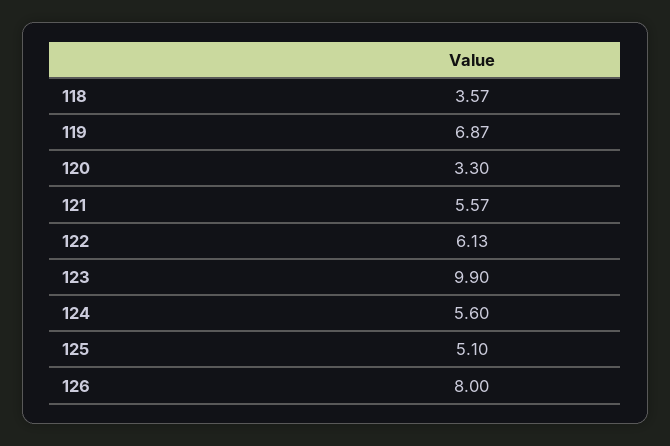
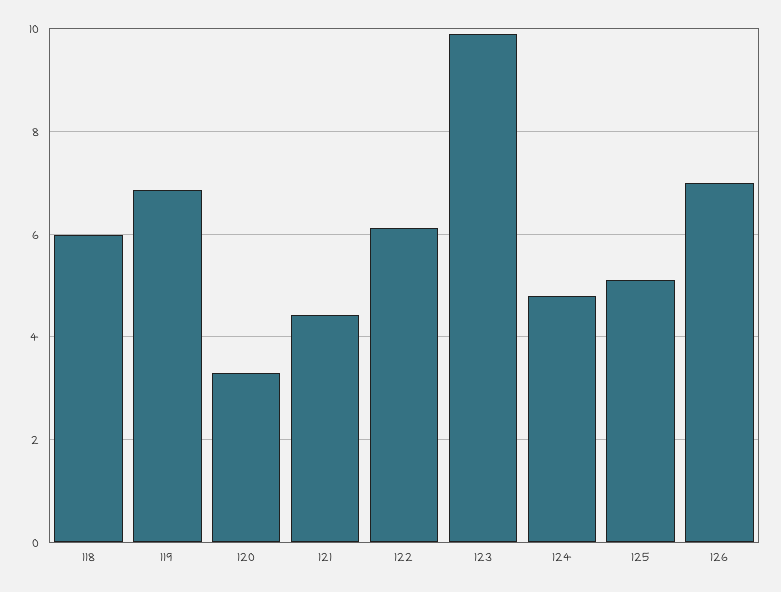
118: 3.57 -> 6
121: 5.57 -> 4.4
124: 5.6 -> 4.8
126: 8 -> 7

